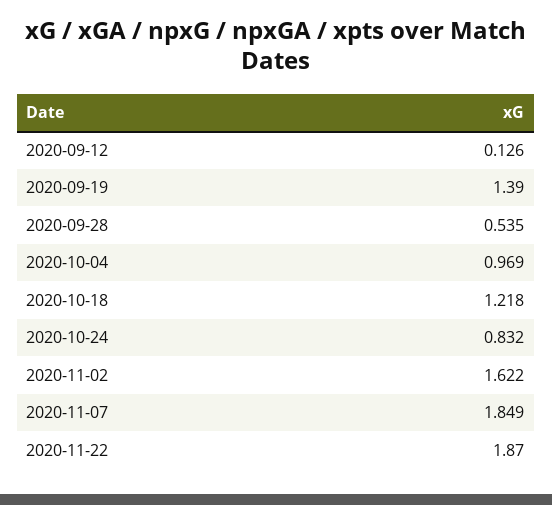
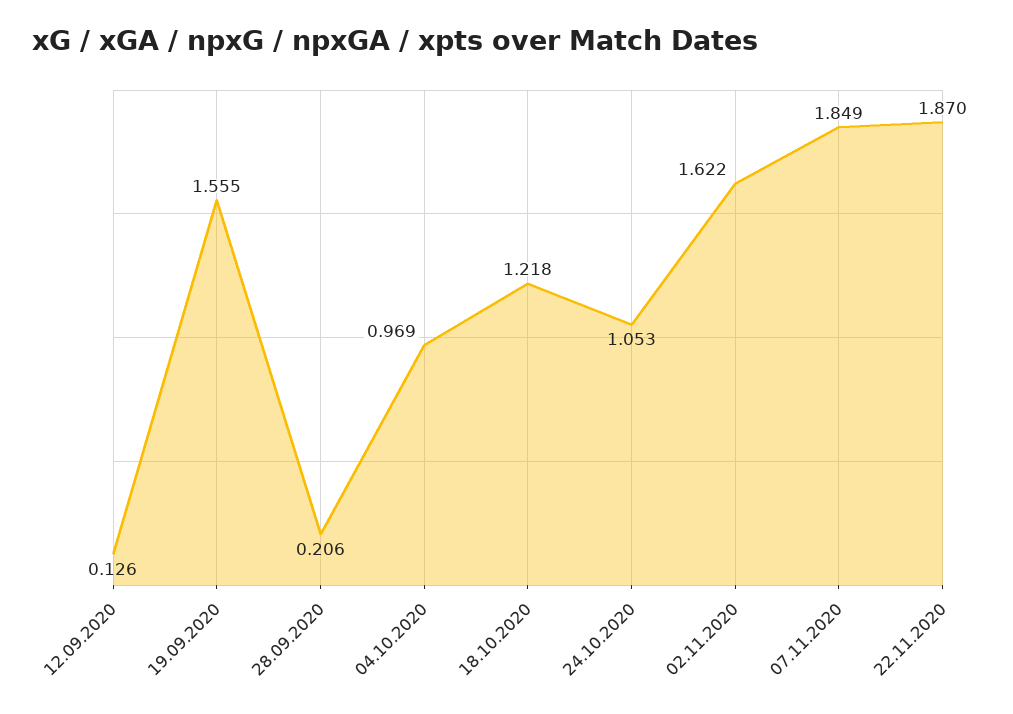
2020-09-19: 1.39 -> 1.555
2020-09-28: 0.535 -> 0.206
2020-10-24: 0.832 -> 1.053

